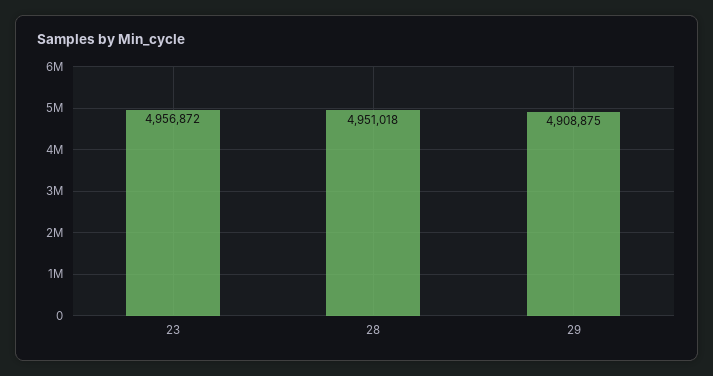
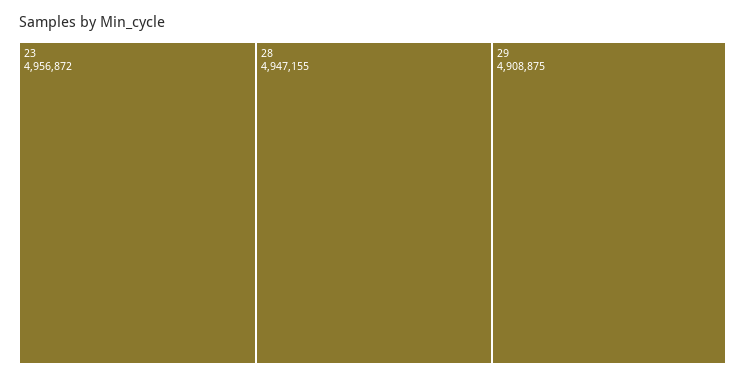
28: 4951018 -> 4947155

